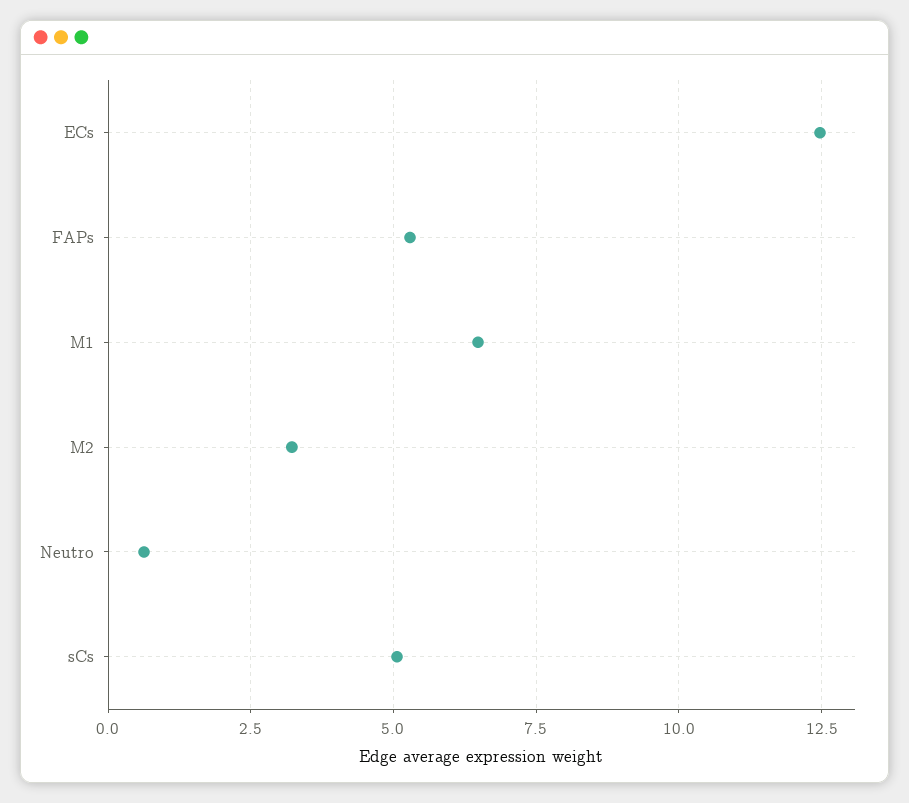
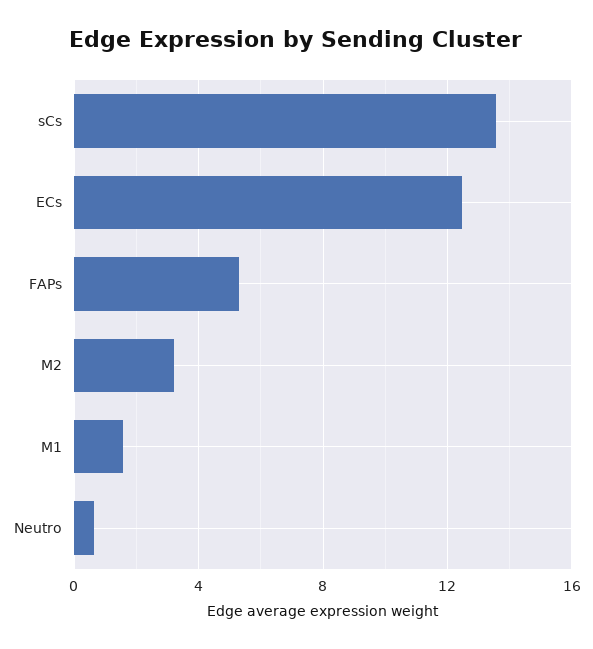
M1: 6.5 -> 1.5
sCs: 5 -> 13.5

